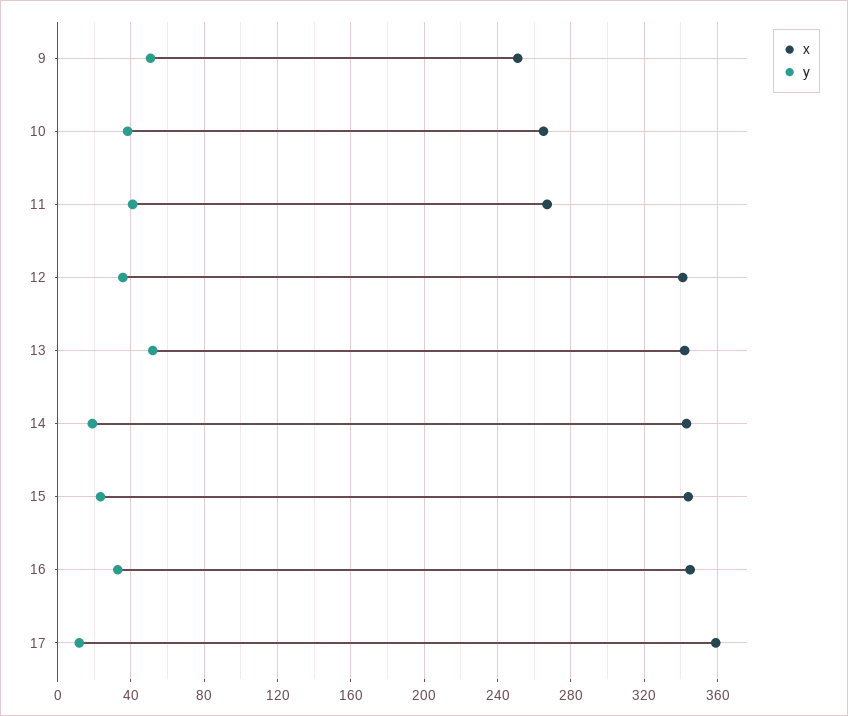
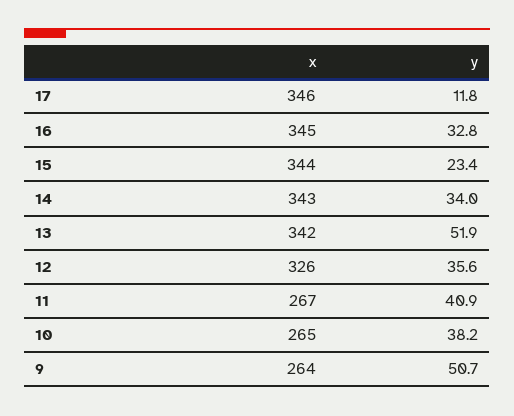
x, 9: 250 -> 264
x, 12: 340 -> 326
y, 14: 20 -> 34
x, 17: 360 -> 346

